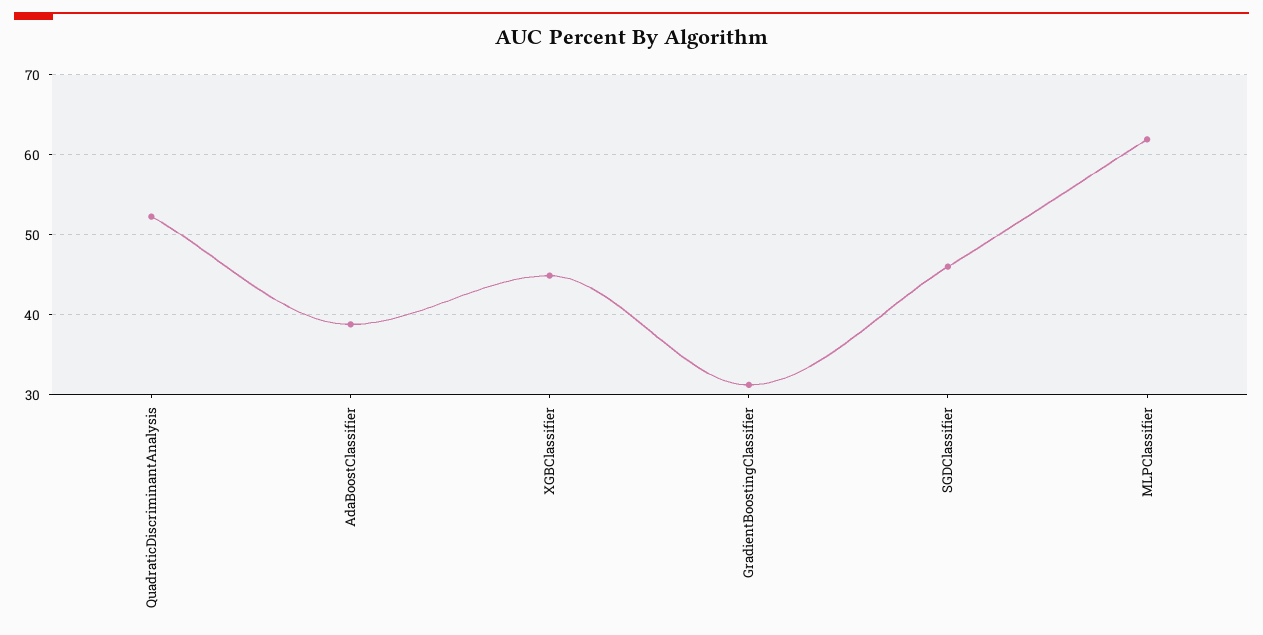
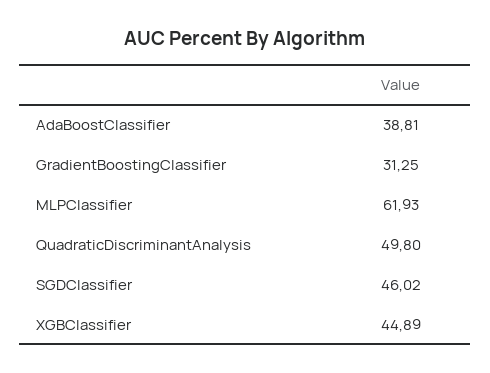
QuadraticDiscriminantAnalysis: 52 -> 49.8

